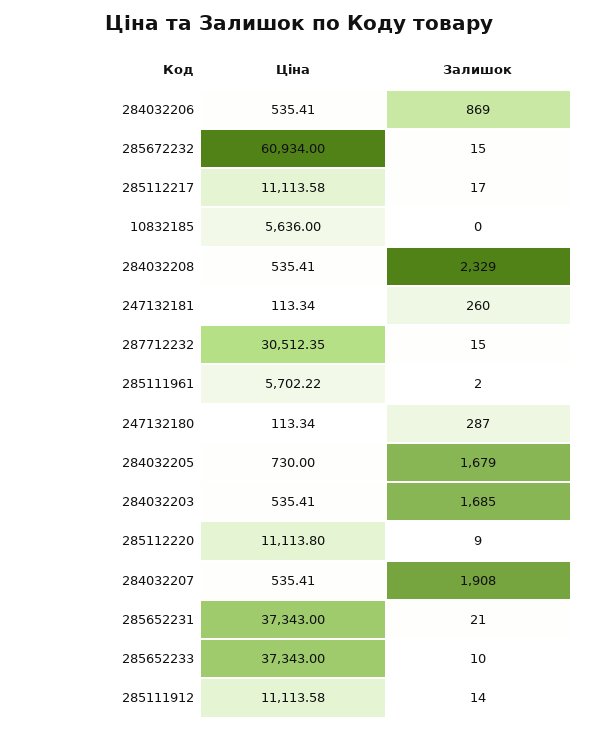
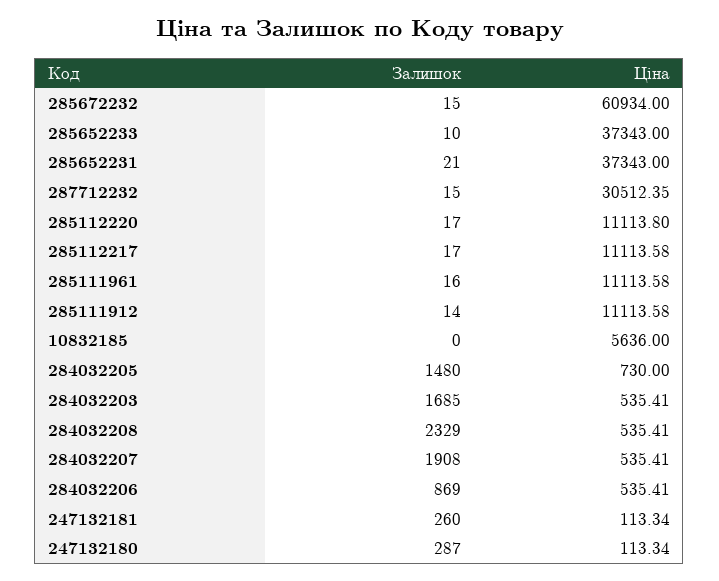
Ціна, 285111961: 5702.22 -> 11113.58
Залишок, 285111961: 2 -> 16
Залишок, 284032205: 1679 -> 1480
Залишок, 285112220: 9 -> 17

